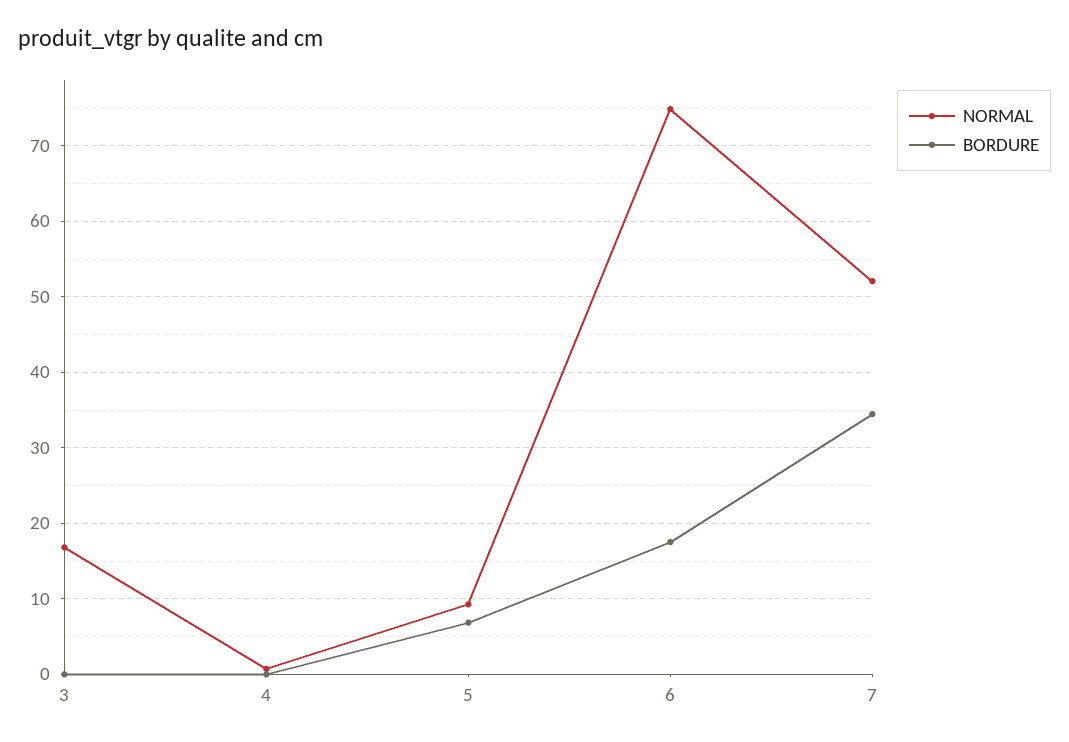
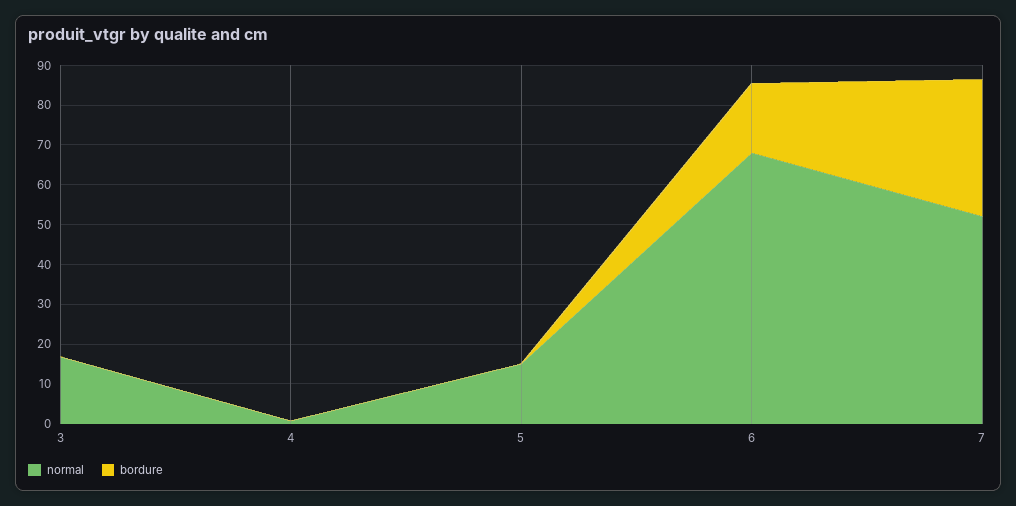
NORMAL, 5: 9 -> 15
BORDURE, 5: 7 -> 0
NORMAL, 6: 75 -> 67.5

